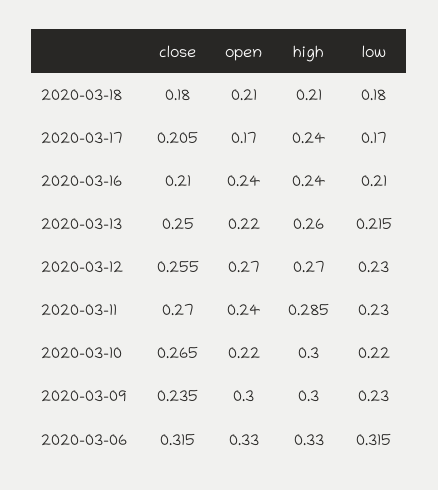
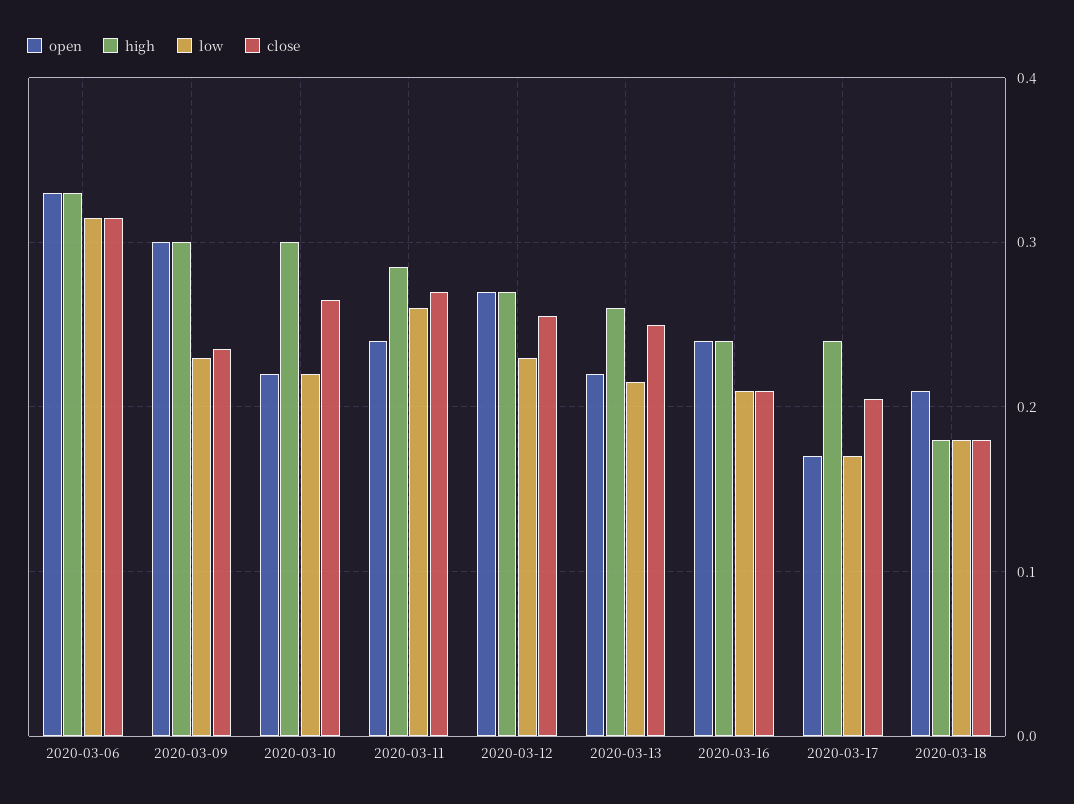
high, 2020-03-18: 0.21 -> 0.18
low, 2020-03-11: 0.23 -> 0.26

